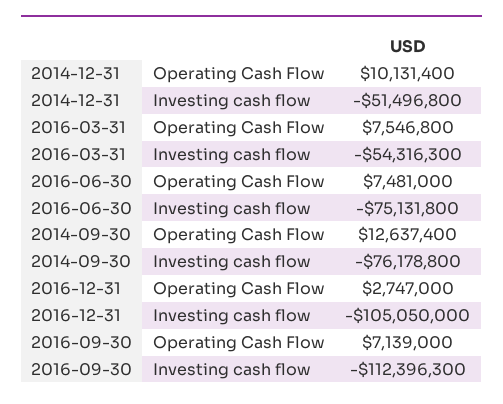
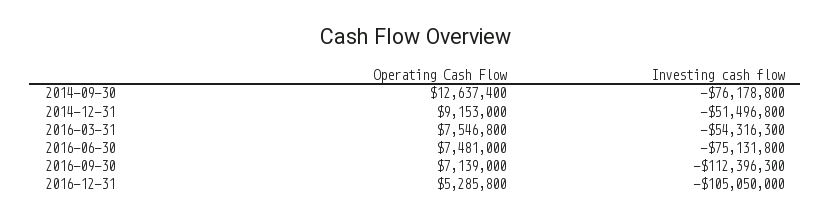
2014-12-31, Operating Cash Flow: 10131400 -> 9153000
2016-12-31, Operating Cash Flow: 2747000 -> 5285800

